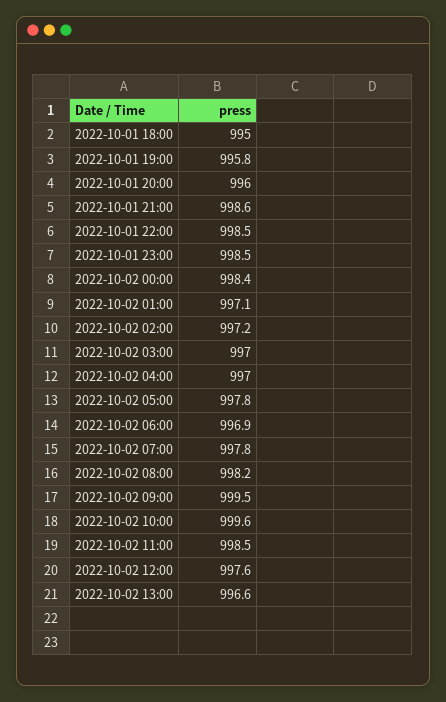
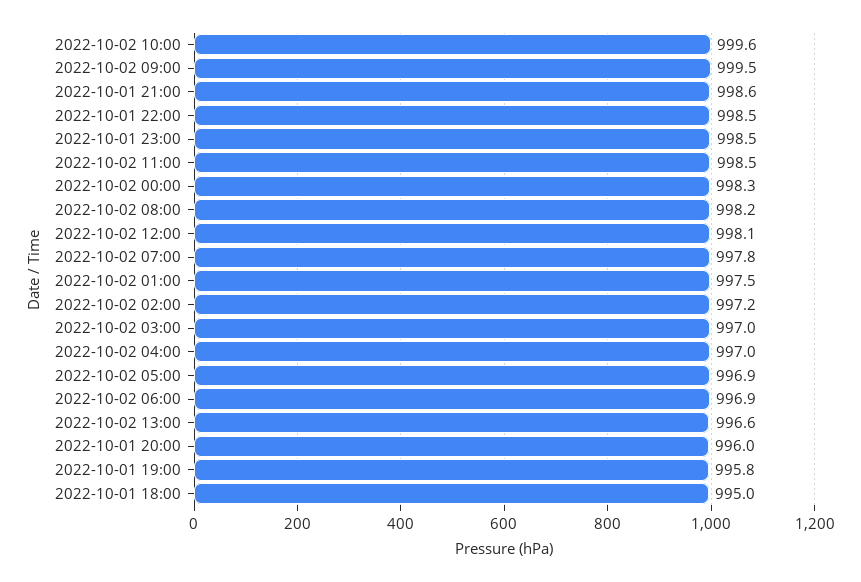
2022-10-02 00:00: 998.4 -> 998.3
2022-10-02 01:00: 997.1 -> 997.5
2022-10-02 05:00: 997.8 -> 996.9
2022-10-02 12:00: 997.6 -> 998.1

